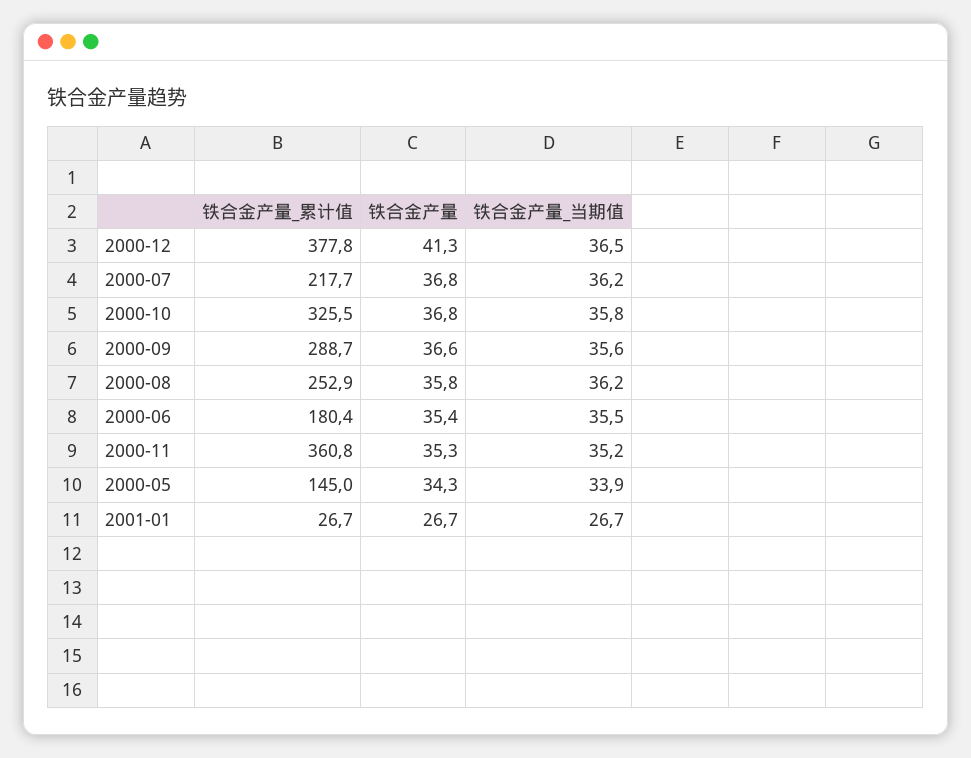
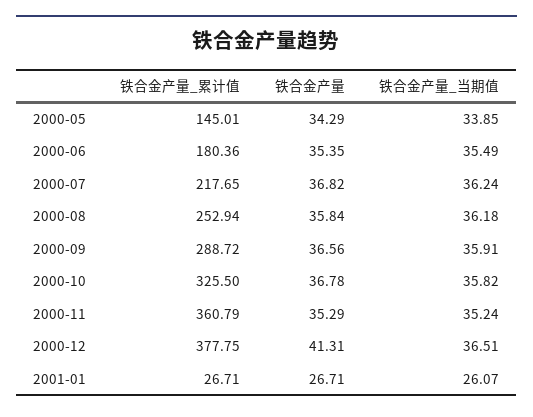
铁合金产量_当期值, 2000-09: 35.6 -> 35.91
铁合金产量_当期值, 2001-01: 26.7 -> 26.07

